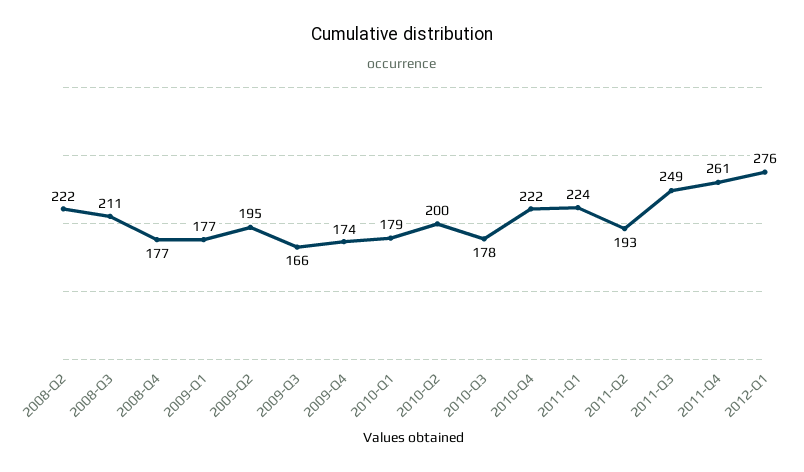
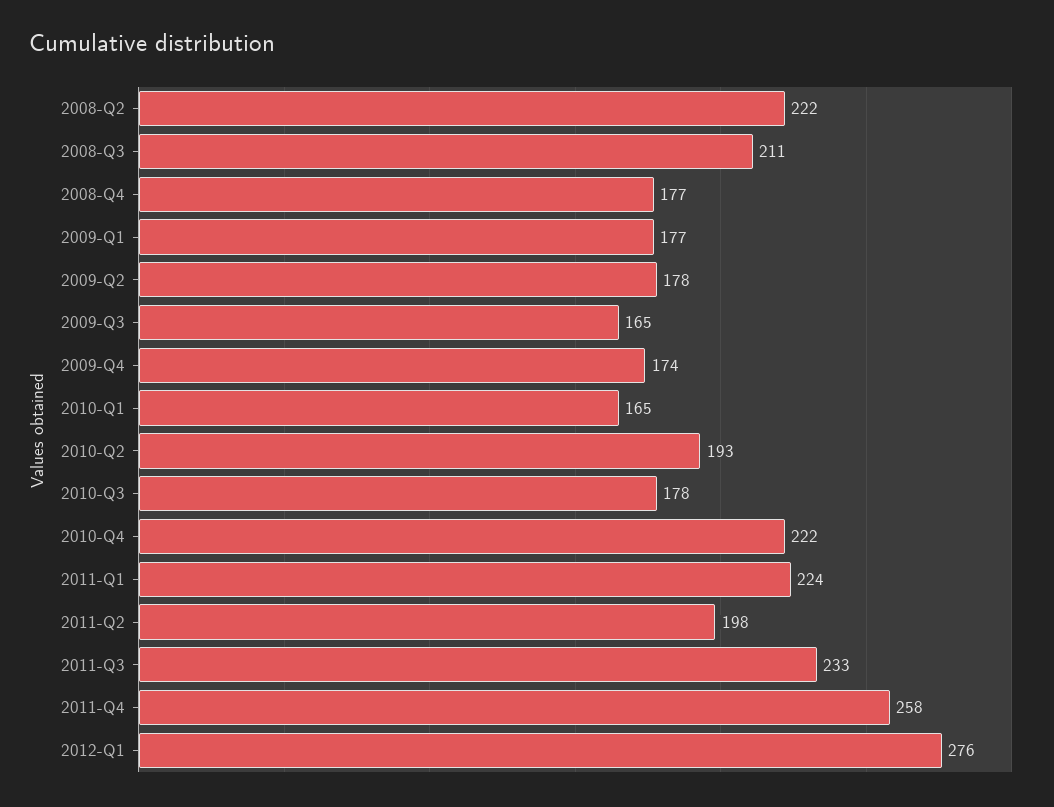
2009-Q2: 195 -> 178
2009-Q3: 166 -> 165
2010-Q1: 179 -> 165
2010-Q2: 200 -> 193
2011-Q2: 193 -> 198
2011-Q3: 249 -> 233
2011-Q4: 261 -> 258

